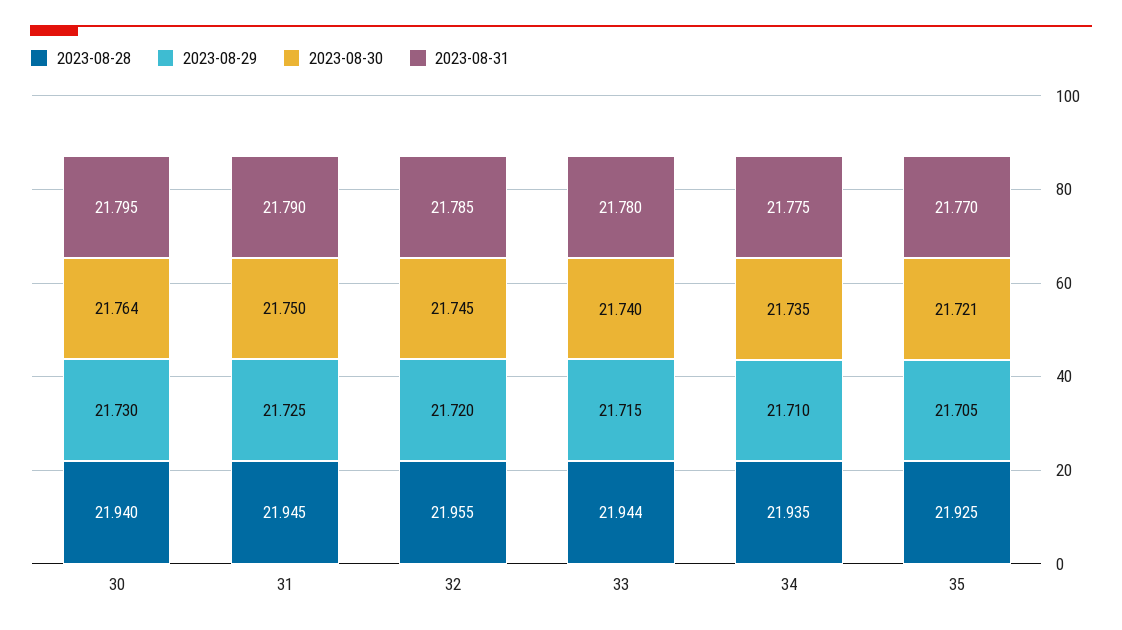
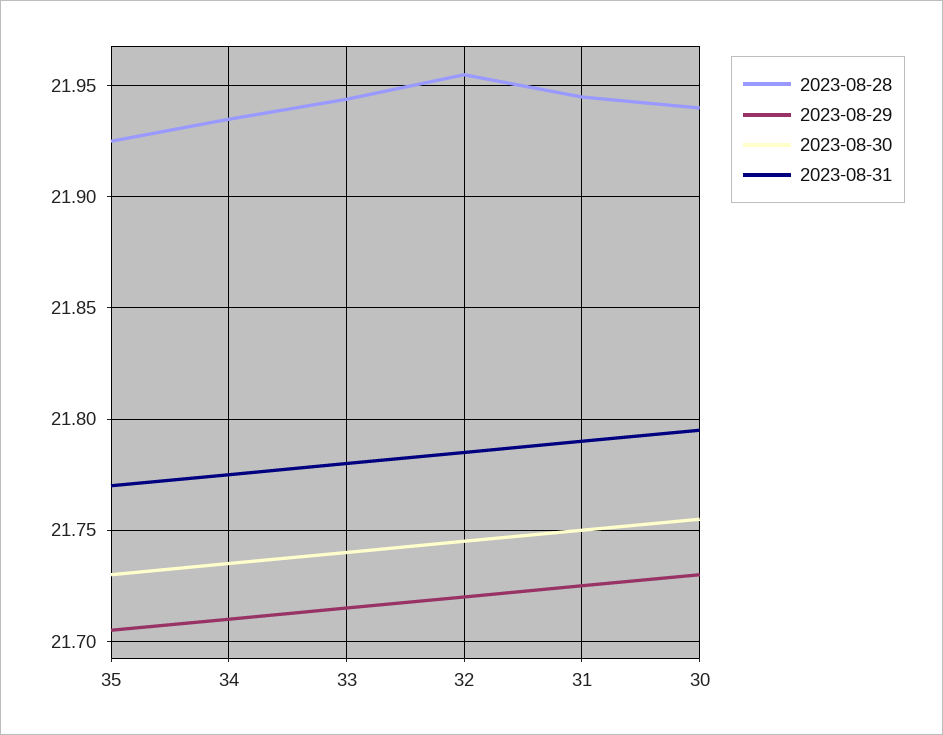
2023-08-30, 30: 21.764 -> 21.755
2023-08-30, 35: 21.721 -> 21.73

